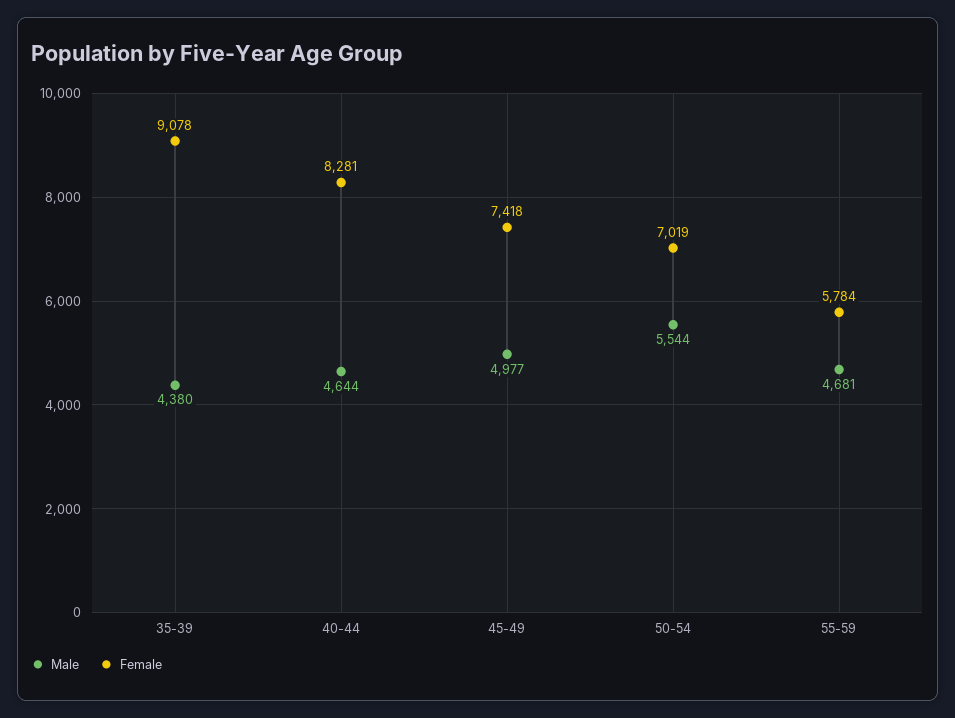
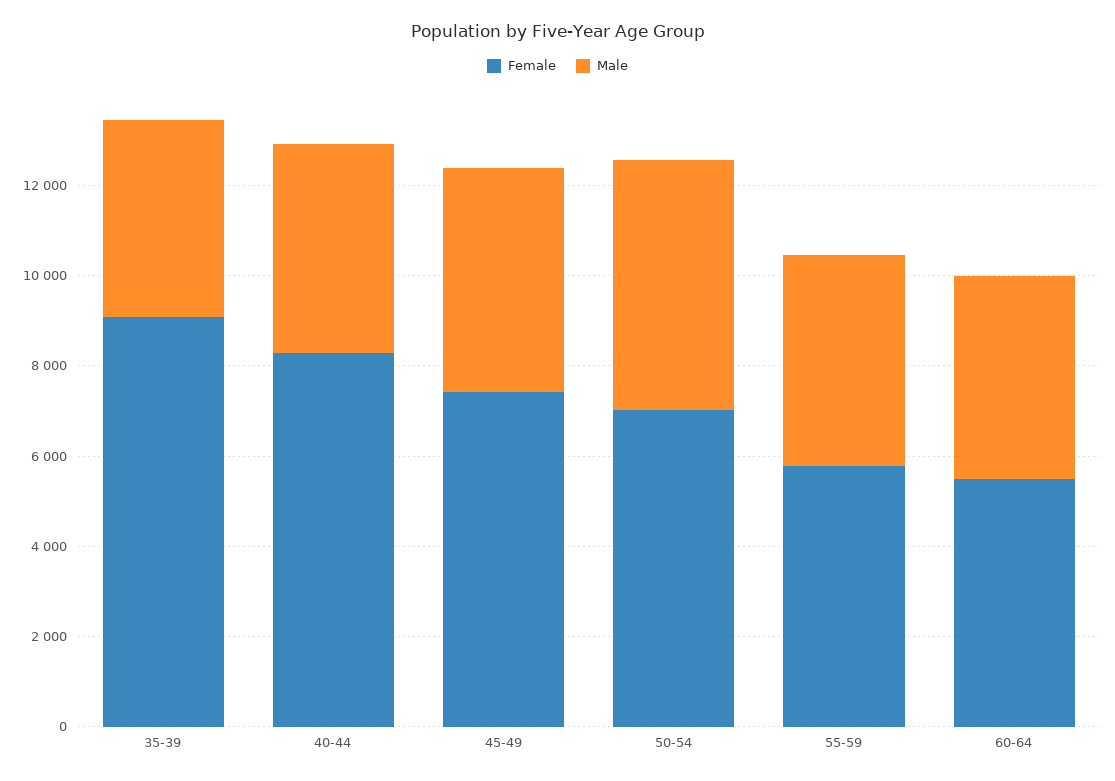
Female, 60-64: none -> 5500
Male, 60-64: none -> 4500

